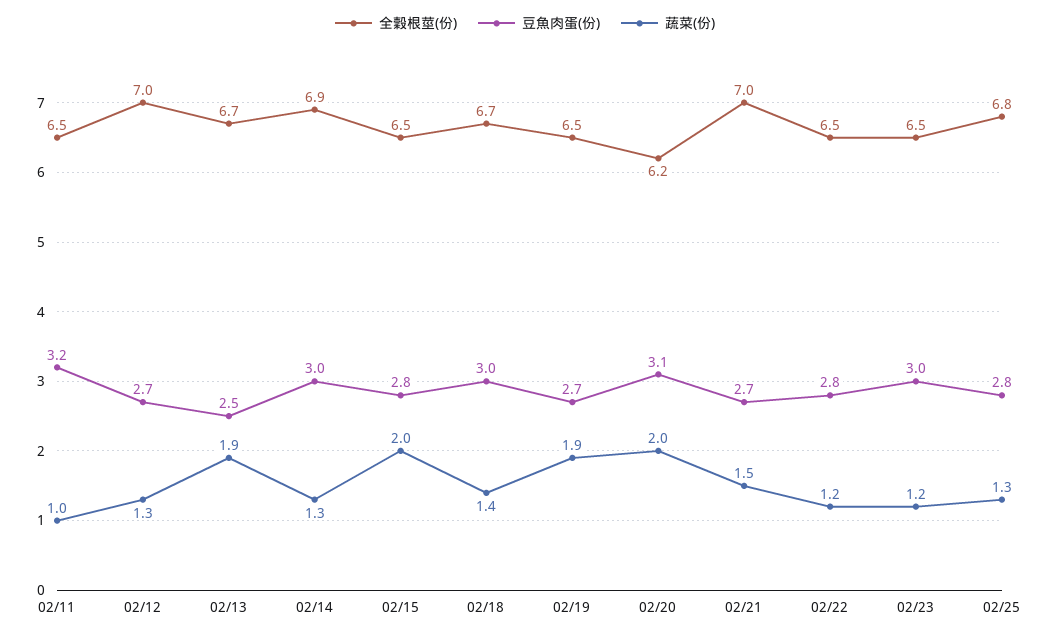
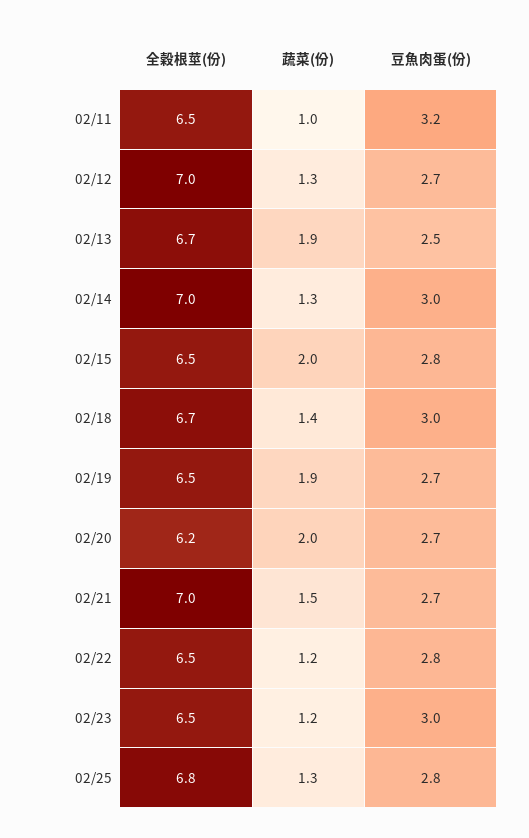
全穀根莖(份), 02/14: 6.9 -> 7
豆魚肉蛋(份), 02/20: 3.1 -> 2.7

